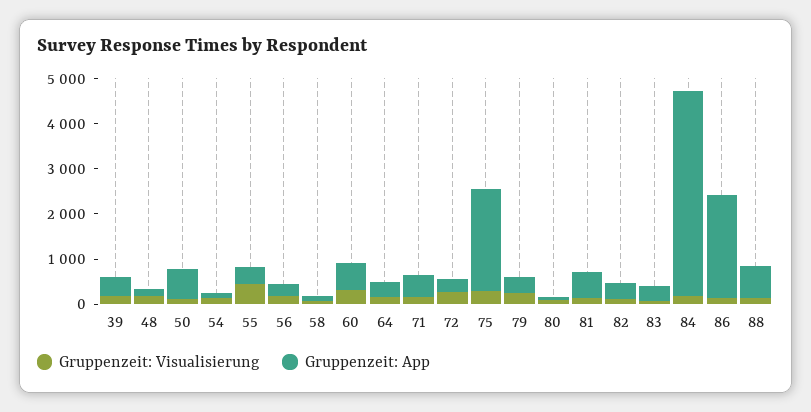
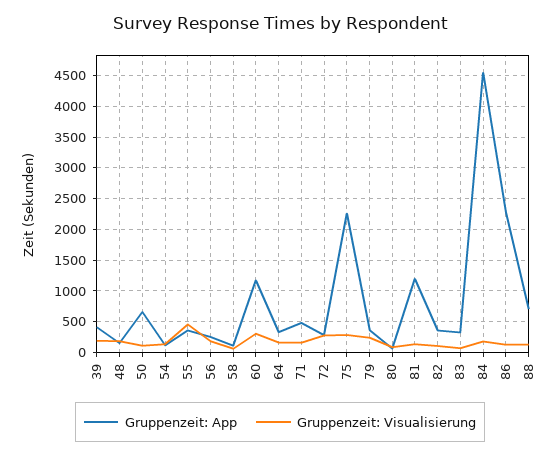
Gruppenzeit: App, 60: 600 -> 1200
Gruppenzeit: App, 81: 600 -> 1200

